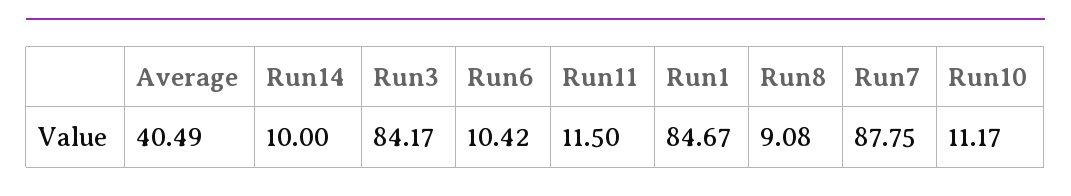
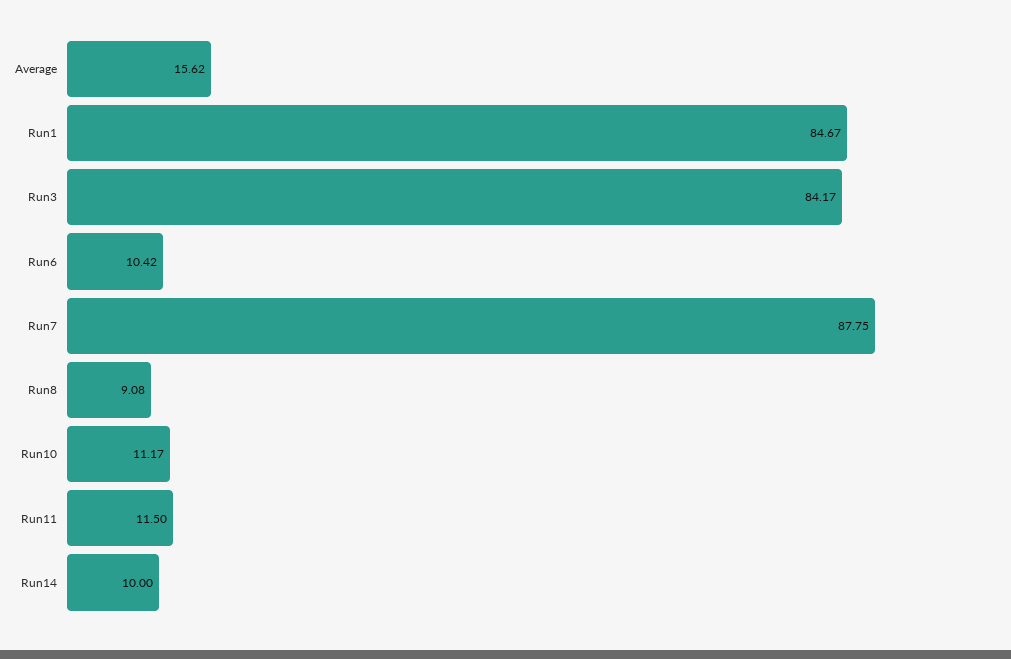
Average: 40.49 -> 15.62

